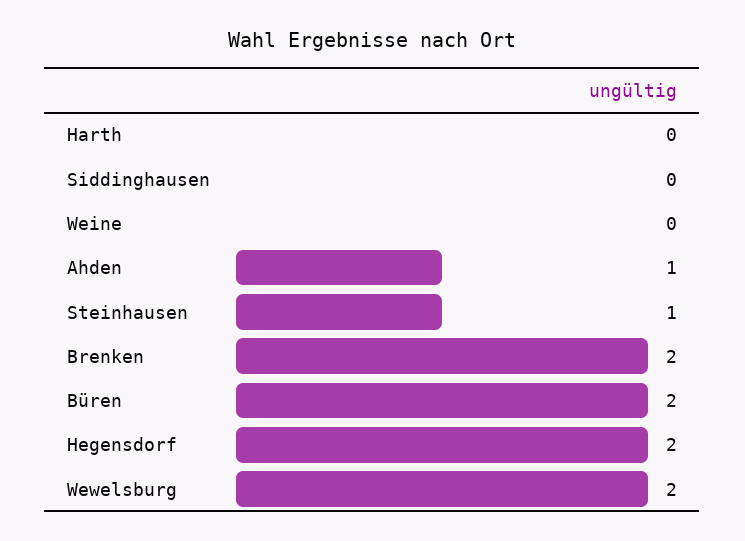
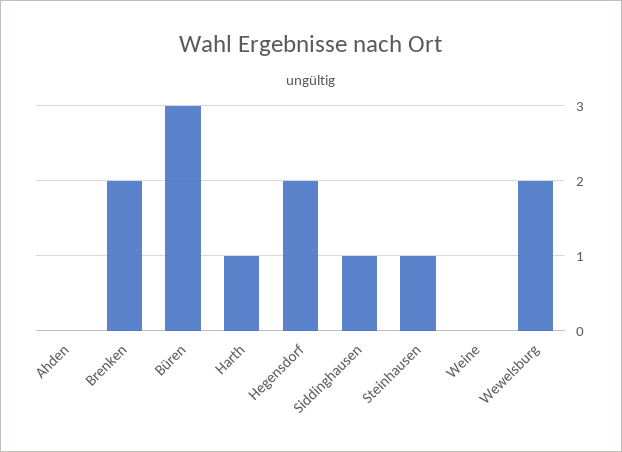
Harth: 0 -> 1
Siddinghausen: 0 -> 1
Ahden: 1 -> 0
Büren: 2 -> 3

